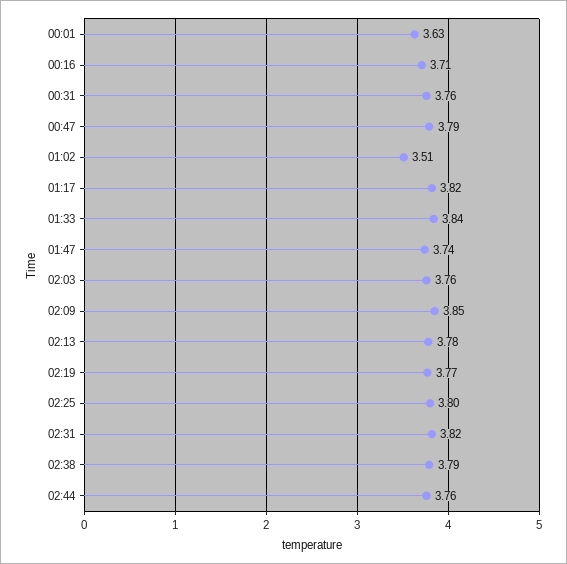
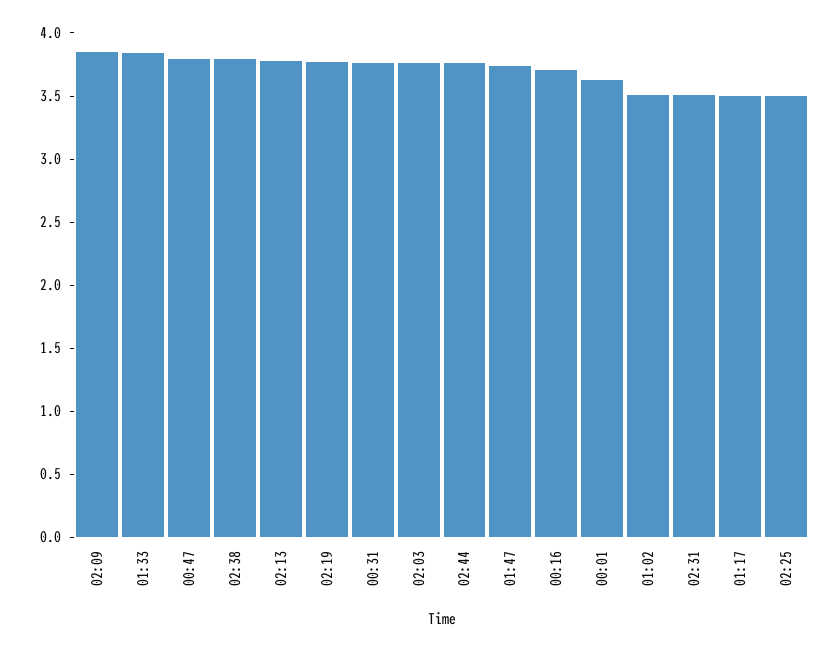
01:17: 3.82 -> 3.5
02:25: 3.8 -> 3.5
02:31: 3.82 -> 3.5

